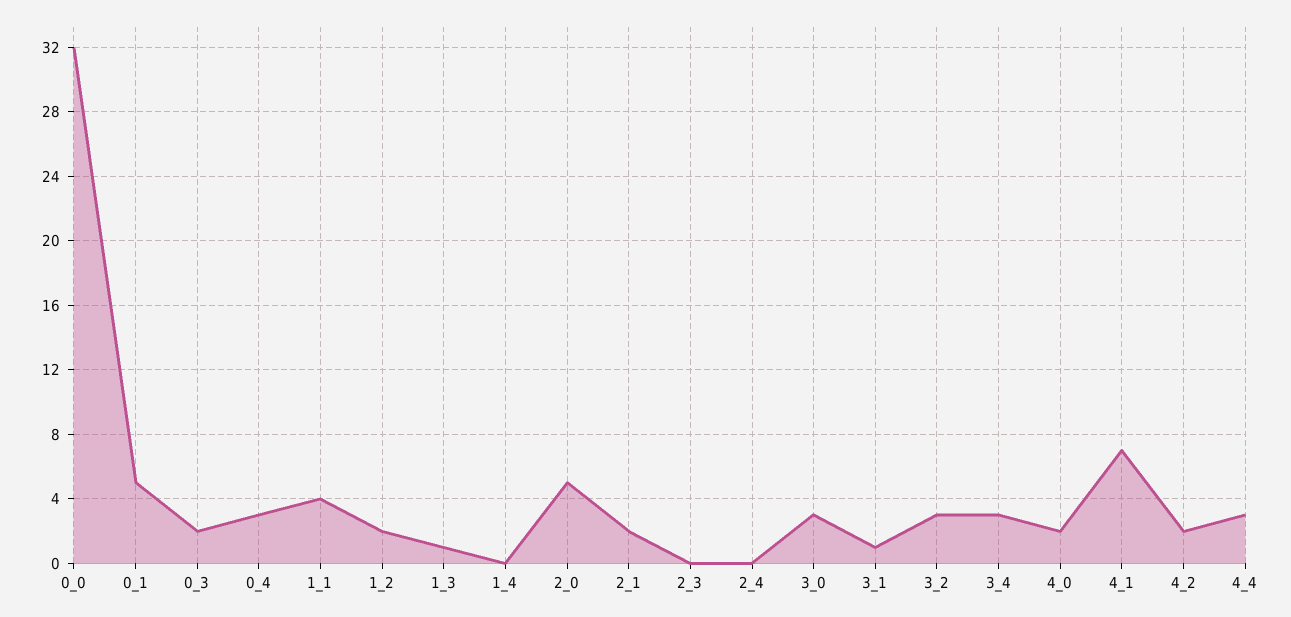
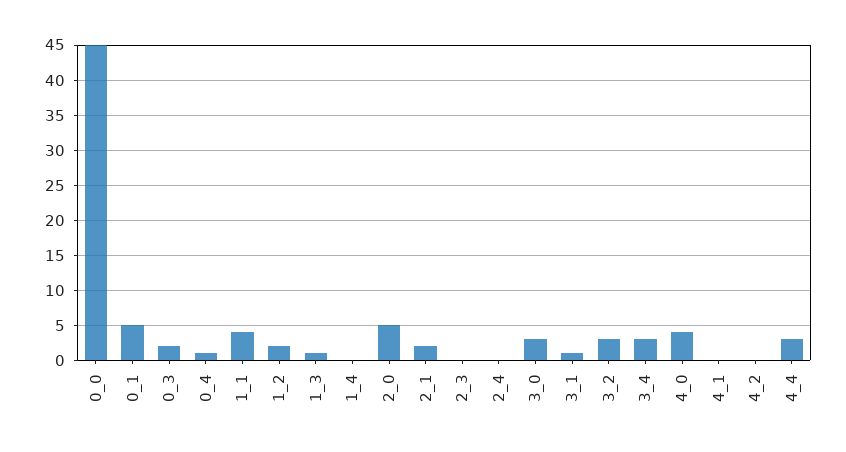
0_0: 32 -> 45
0_4: 3 -> 1
4_0: 2 -> 4
4_1: 7 -> 0
4_2: 2 -> 0

